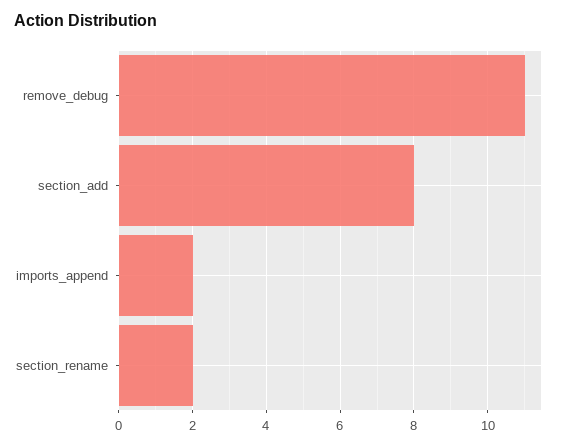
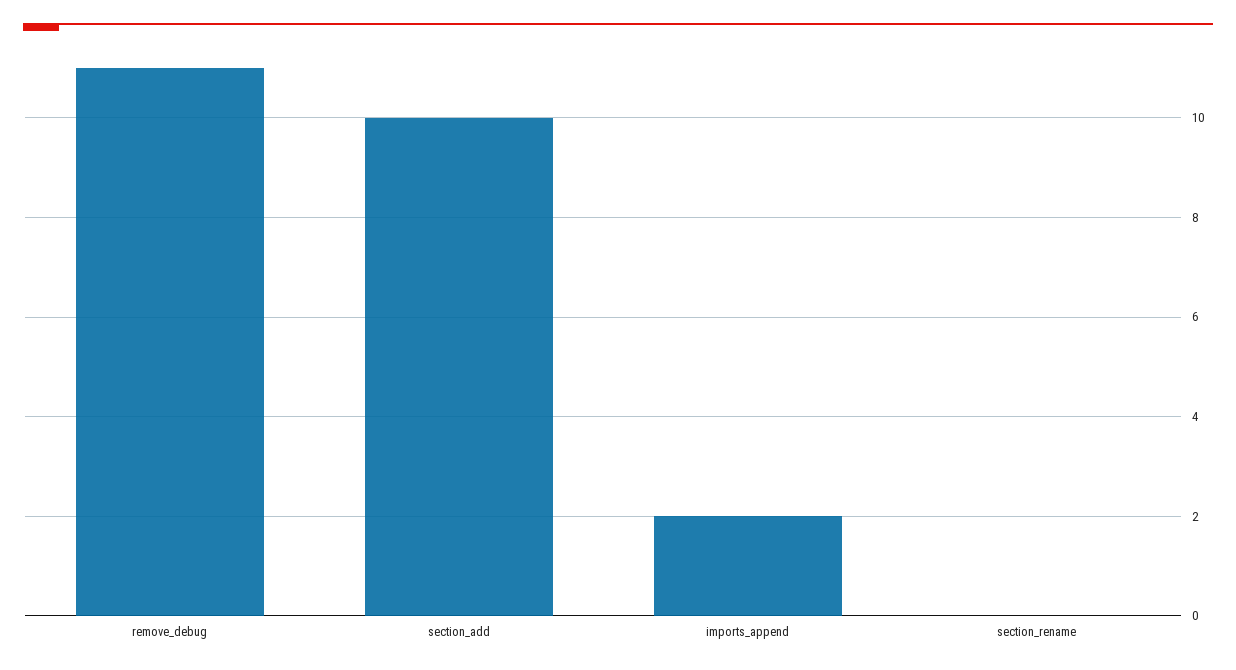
section_add: 8 -> 10
section_rename: 2 -> 0

